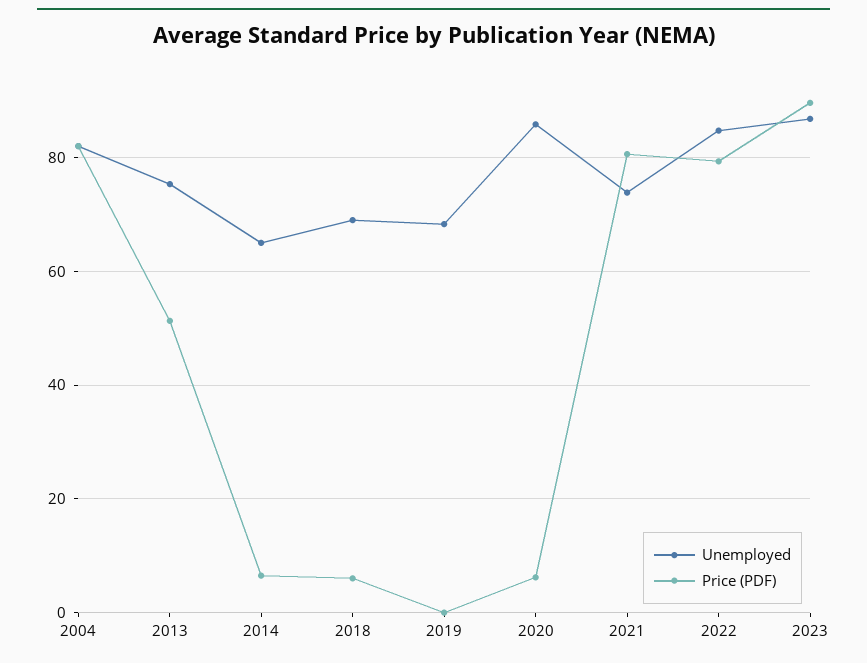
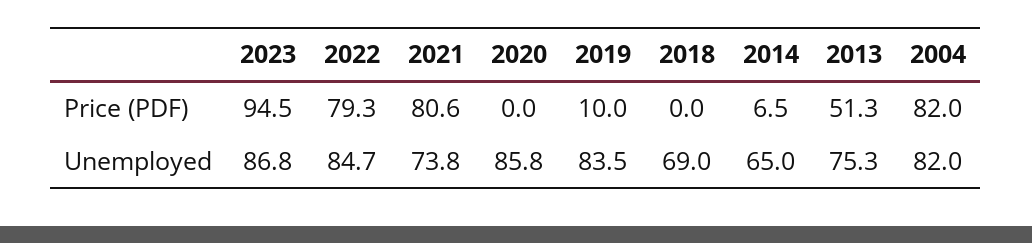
Price (PDF), 2018: 6 -> 0
Unemployed, 2019: 68 -> 83.5
Price (PDF), 2019: 0 -> 10
Price (PDF), 2020: 6 -> 0
Price (PDF), 2023: 90 -> 94.5

